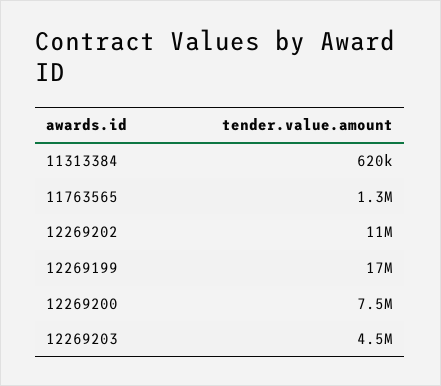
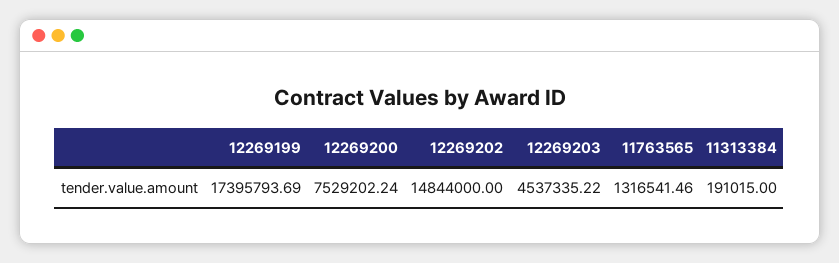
11313384: 620000 -> 191015
12269202: 11000000 -> 14844000

